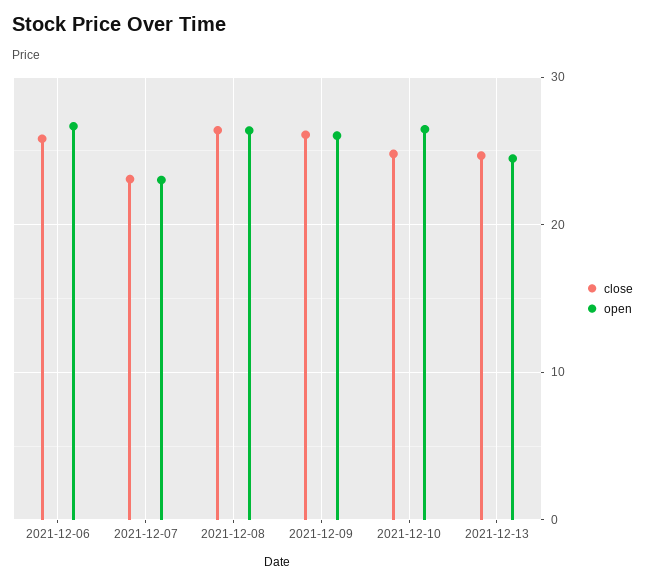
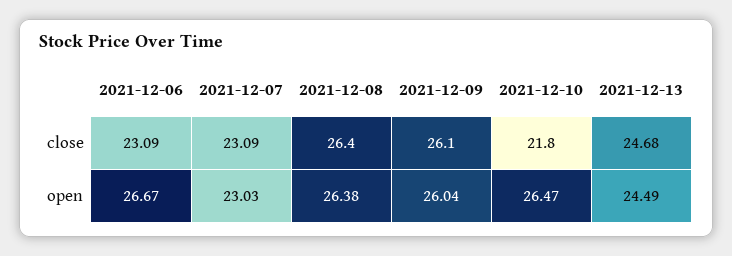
close, 2021-12-06: 26 -> 23.09
close, 2021-12-10: 25 -> 21.8

